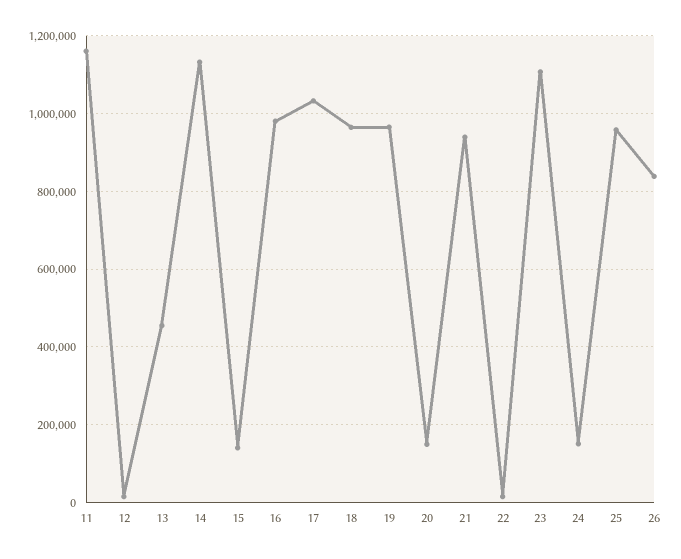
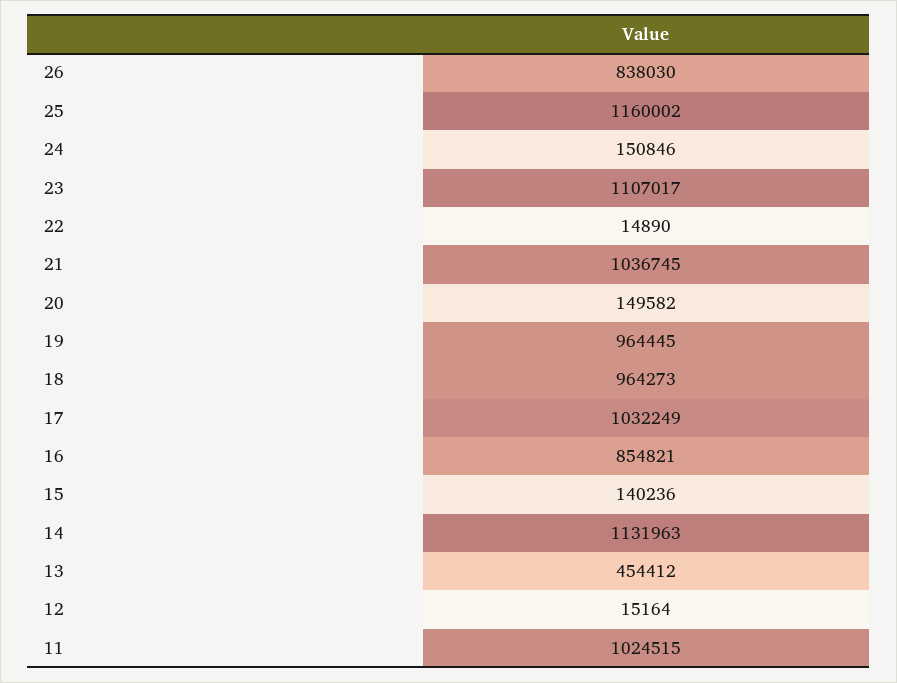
11: 1160000 -> 1024515
16: 980000 -> 854821
21: 940000 -> 1036745
25: 960000 -> 1160002

